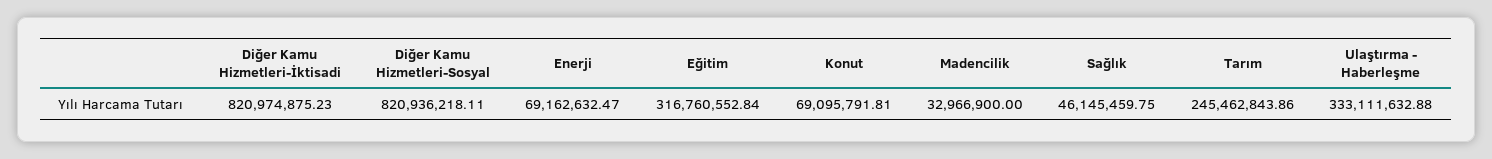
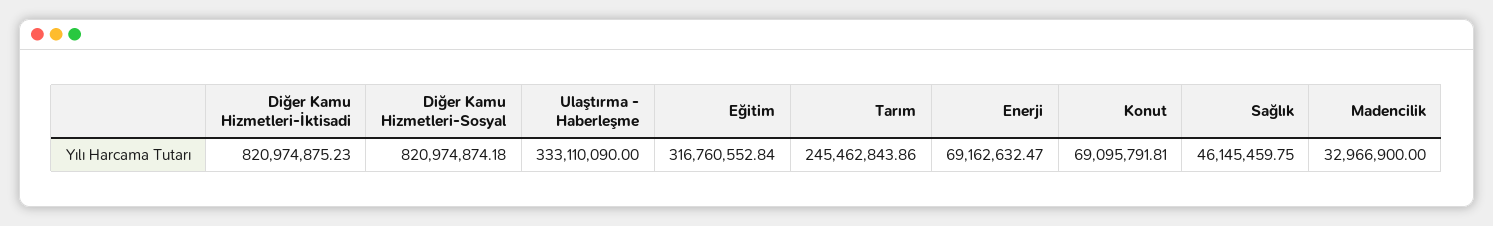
Diğer Kamu Hizmetleri-Sosyal: 820936218.11 -> 820974874.18
Ulaştırma - Haberleşme: 333111632.88 -> 333110090

